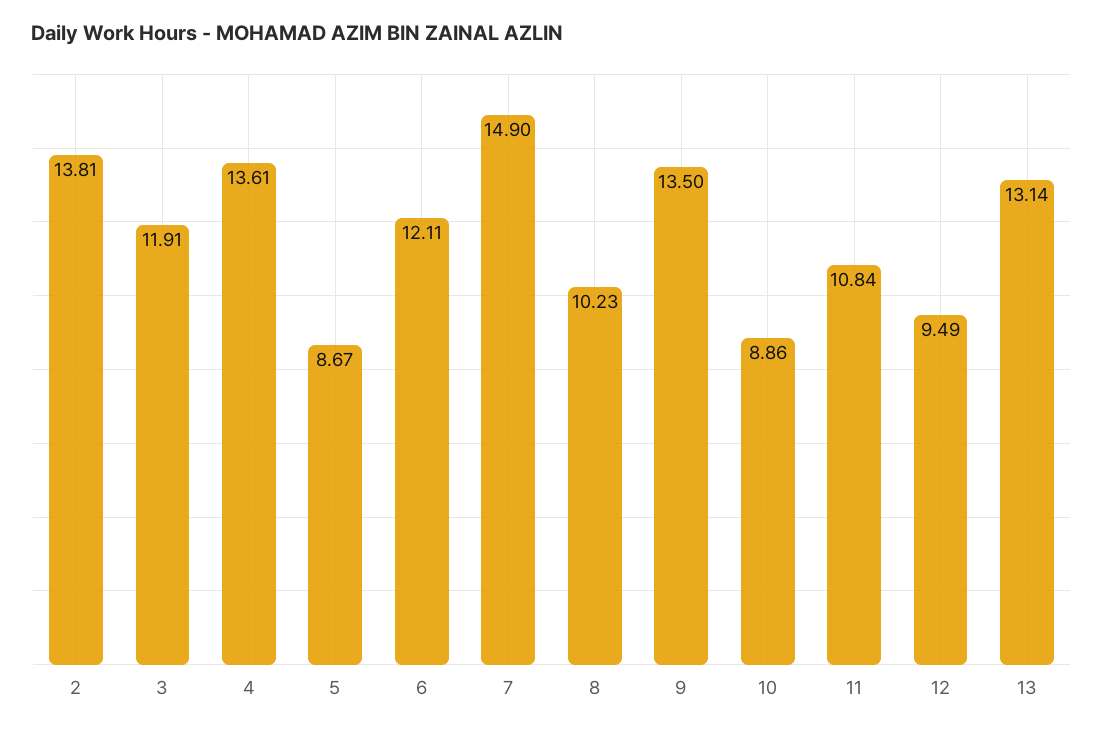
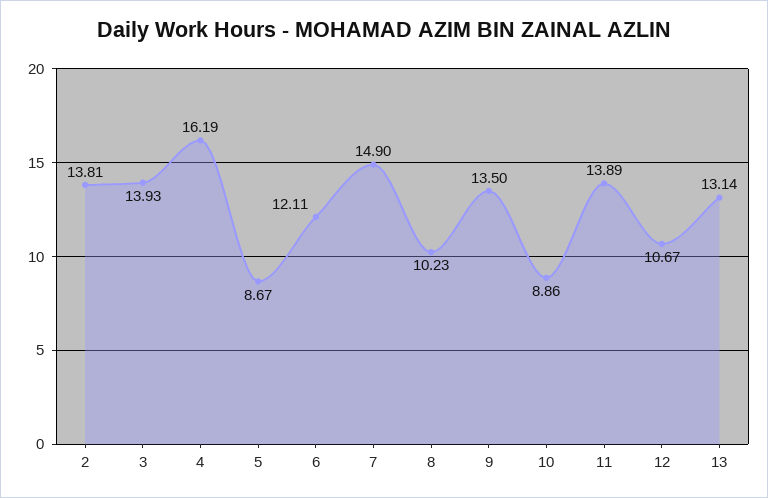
3: 11.91 -> 13.93
4: 13.61 -> 16.19
11: 10.84 -> 13.89
12: 9.49 -> 10.67

